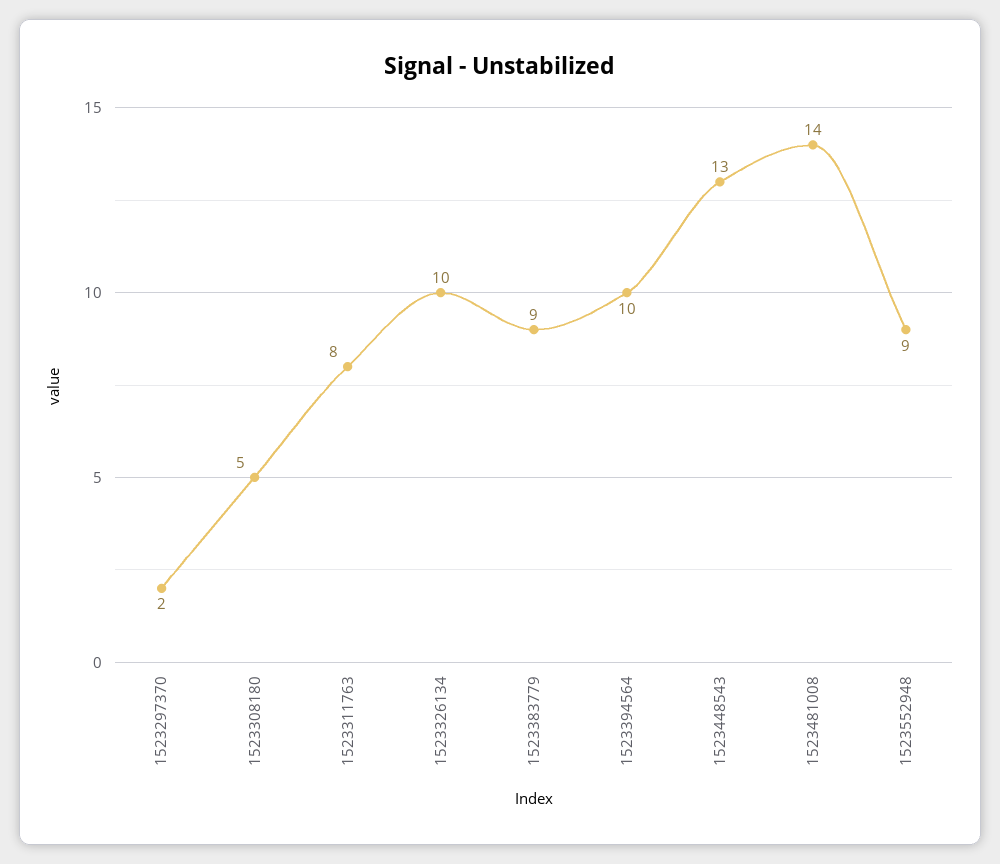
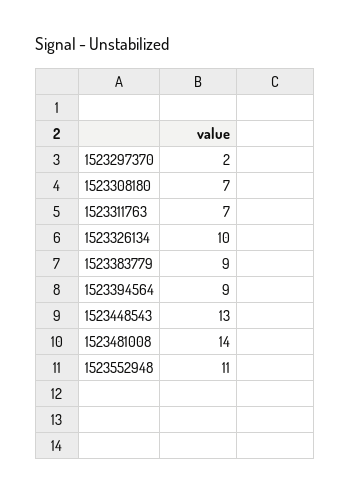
1523308180: 5 -> 7
1523311763: 8 -> 7
1523394564: 10 -> 9
1523552948: 9 -> 11

